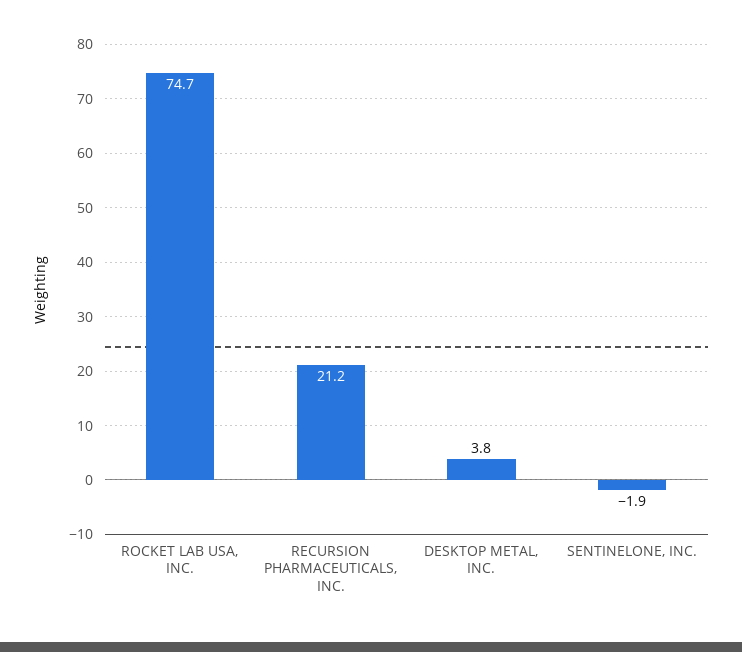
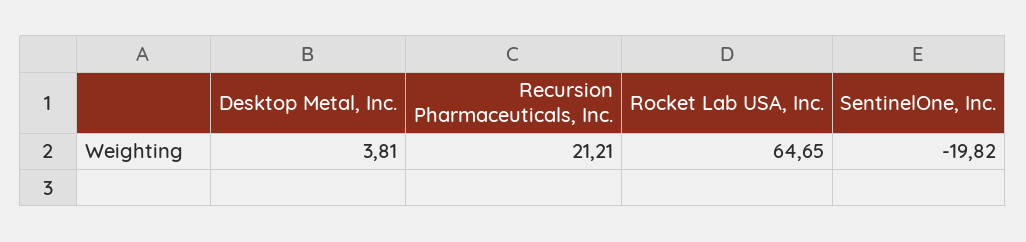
ROCKET LAB USA, INC.: 74.7 -> 64.65
SENTINELONE, INC.: -1.9 -> -19.82

